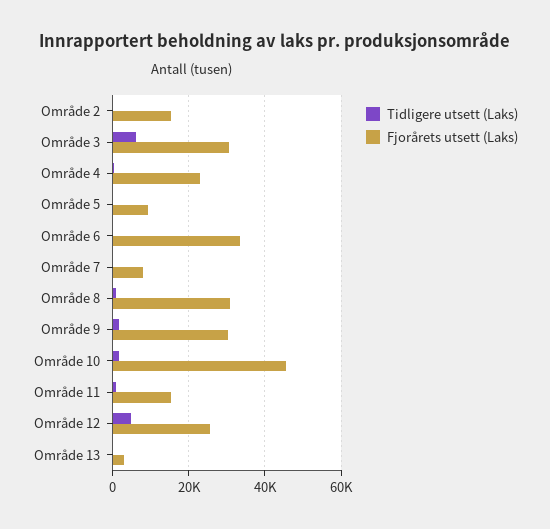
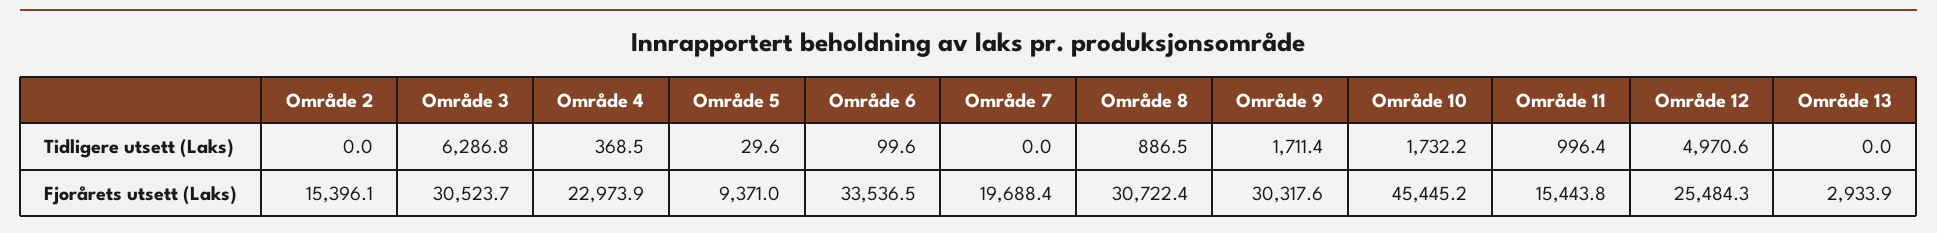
Fjorårets utsett (Laks), Område 7: 8000 -> 19688.4

